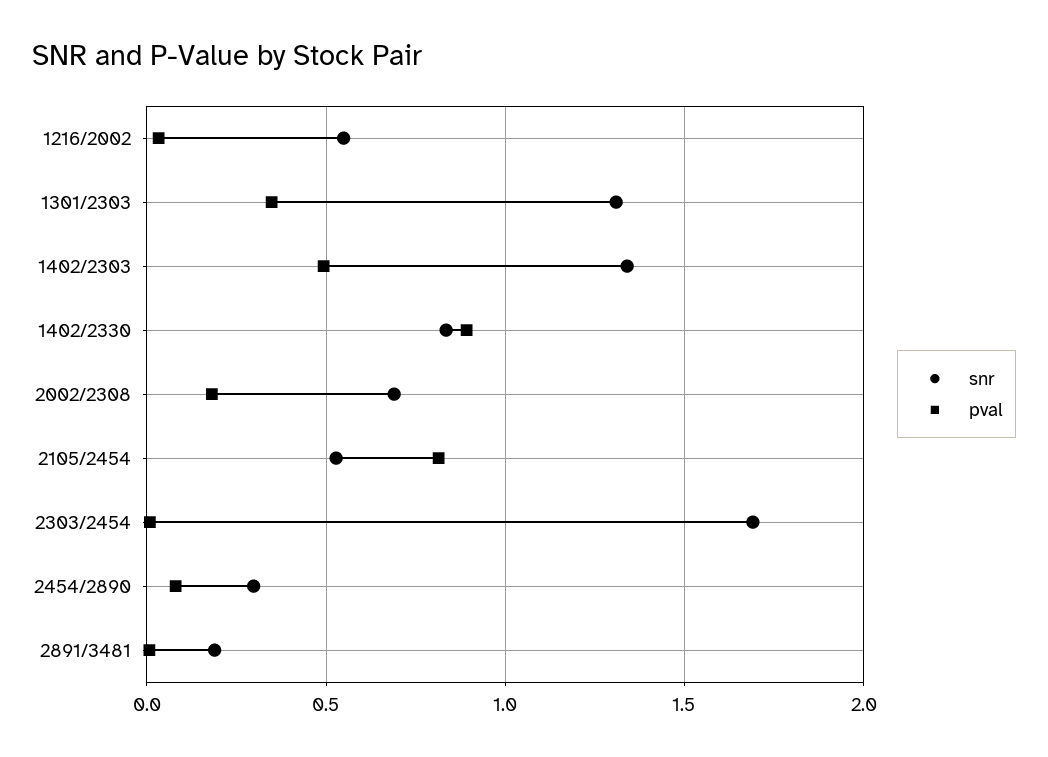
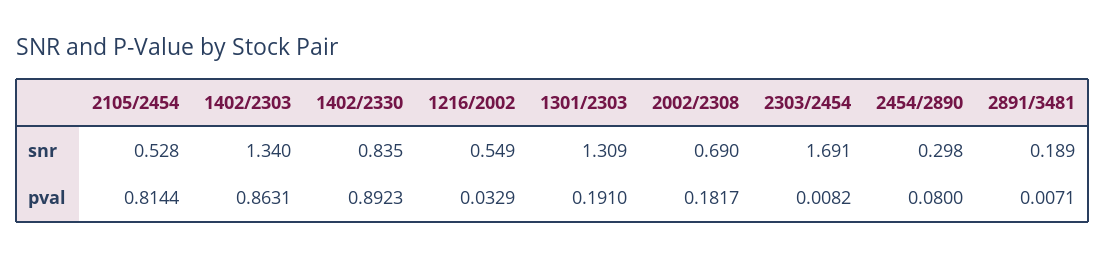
pval, 1301/2303: 0.35 -> 0.191
pval, 1402/2303: 0.5 -> 0.8631

